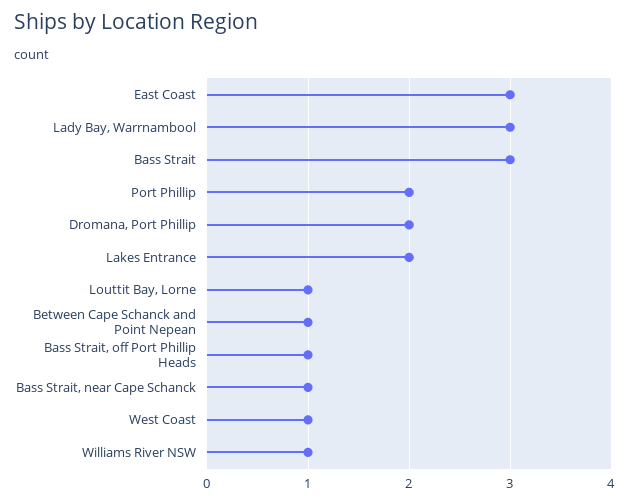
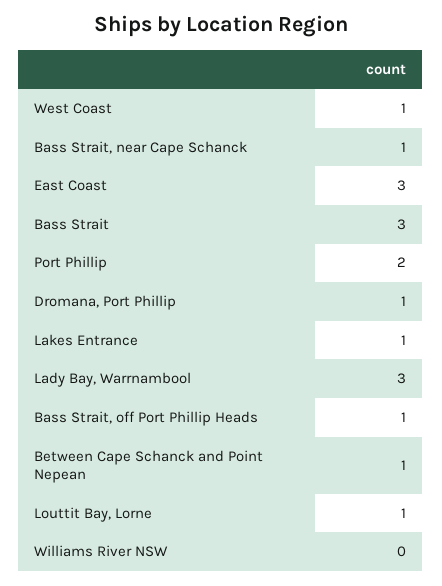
Dromana, Port Phillip: 2 -> 1
Lakes Entrance: 2 -> 1
Williams River NSW: 1 -> 0

